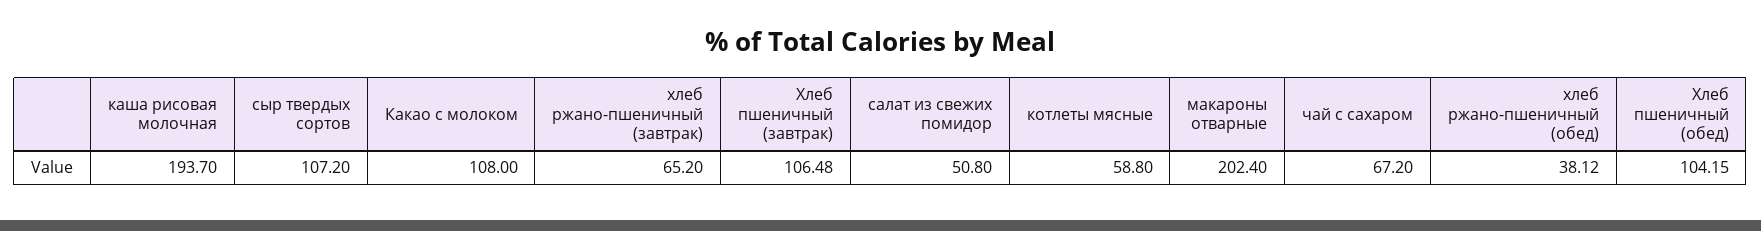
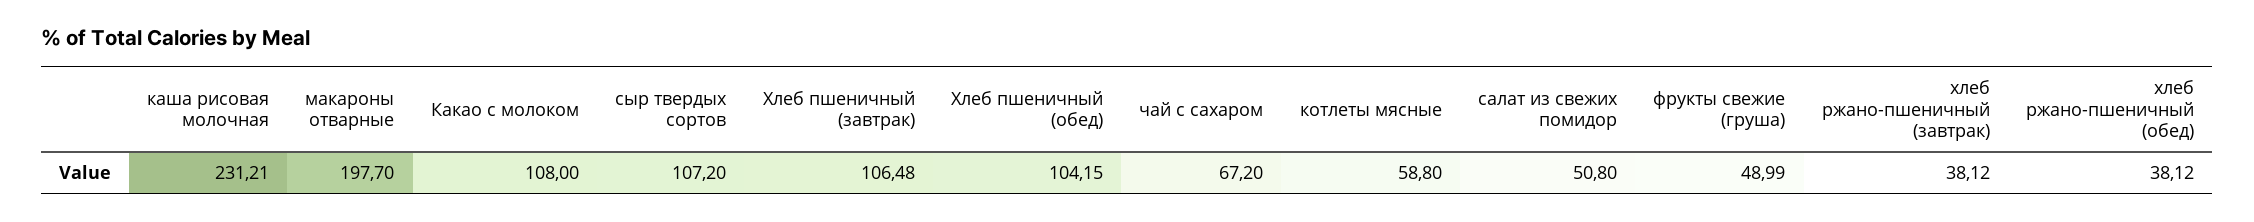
каша рисовая молочная: 193.7 -> 231.21
хлеб ржано-пшеничный (завтрак): 65.2 -> 38.12
макароны отварные: 202.4 -> 197.7
фрукты свежие (груша): none -> 48.99

